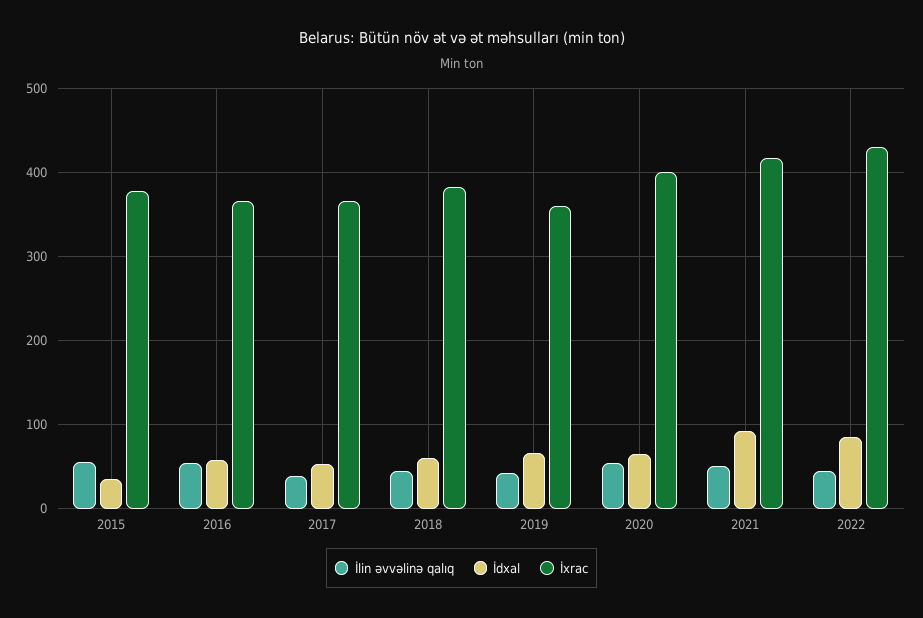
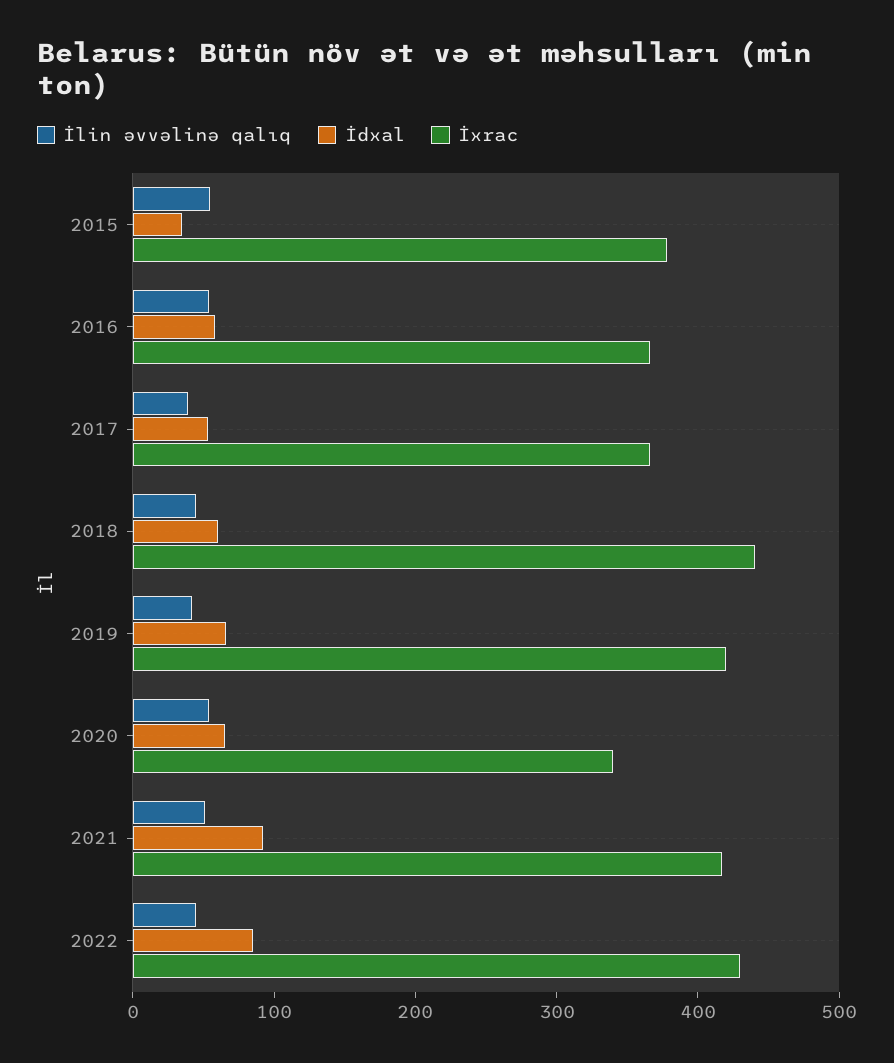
İxrac, 2018: 380 -> 440
İxrac, 2019: 360 -> 420
İxrac, 2020: 400 -> 340

